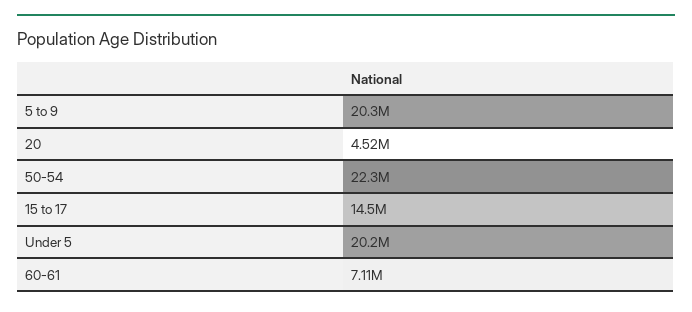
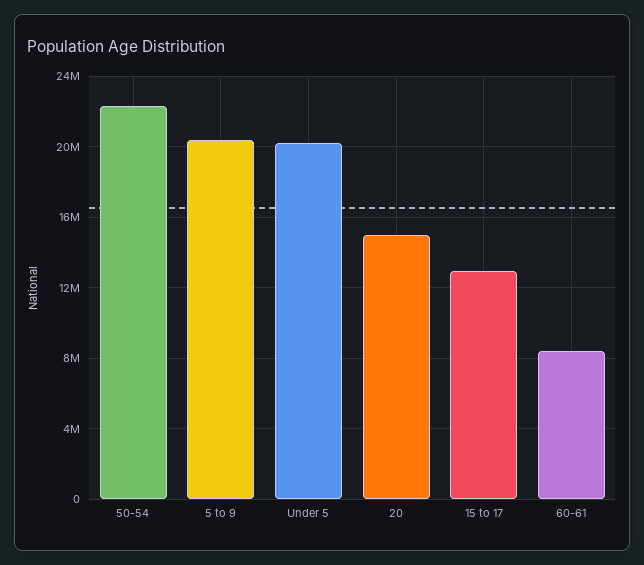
20: 4520000 -> 15000000
15 to 17: 14500000 -> 13000000
60-61: 7110000 -> 8500000

